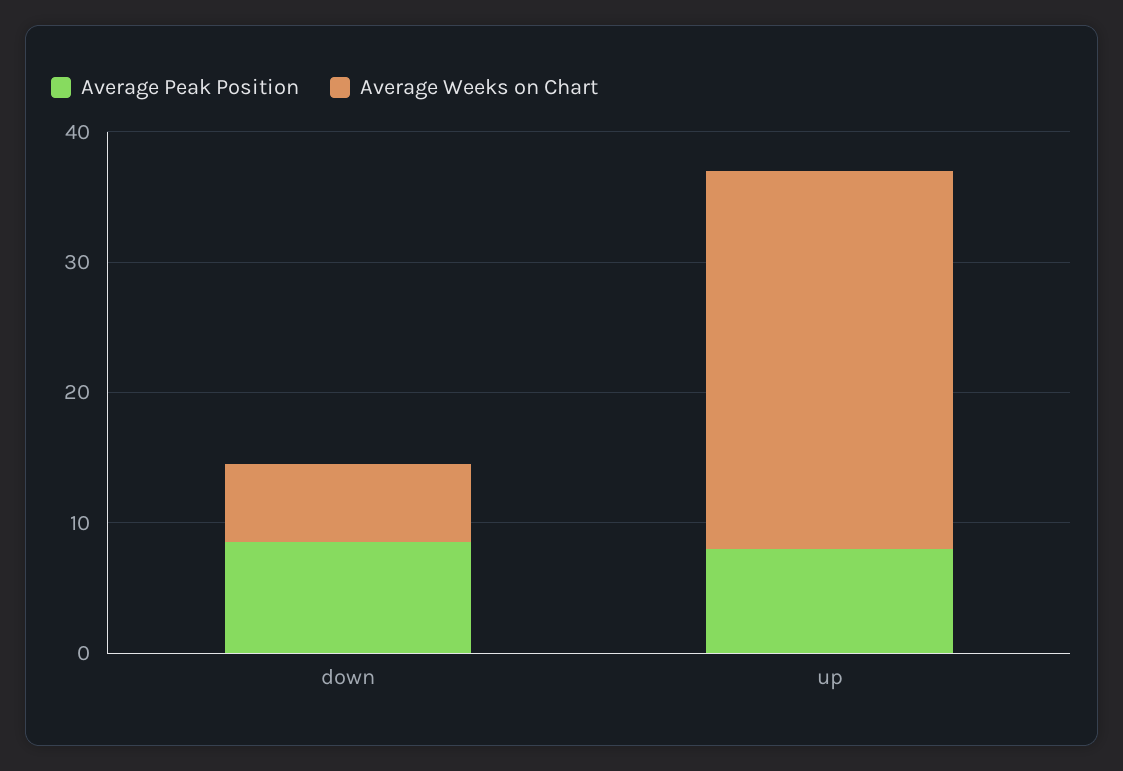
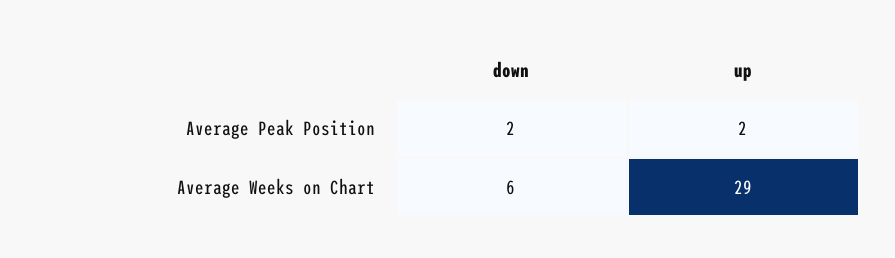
Average Peak Position, down: 8 -> 2
Average Peak Position, up: 8 -> 2

